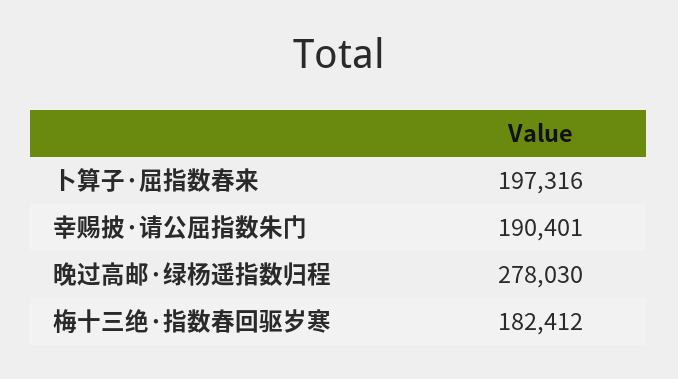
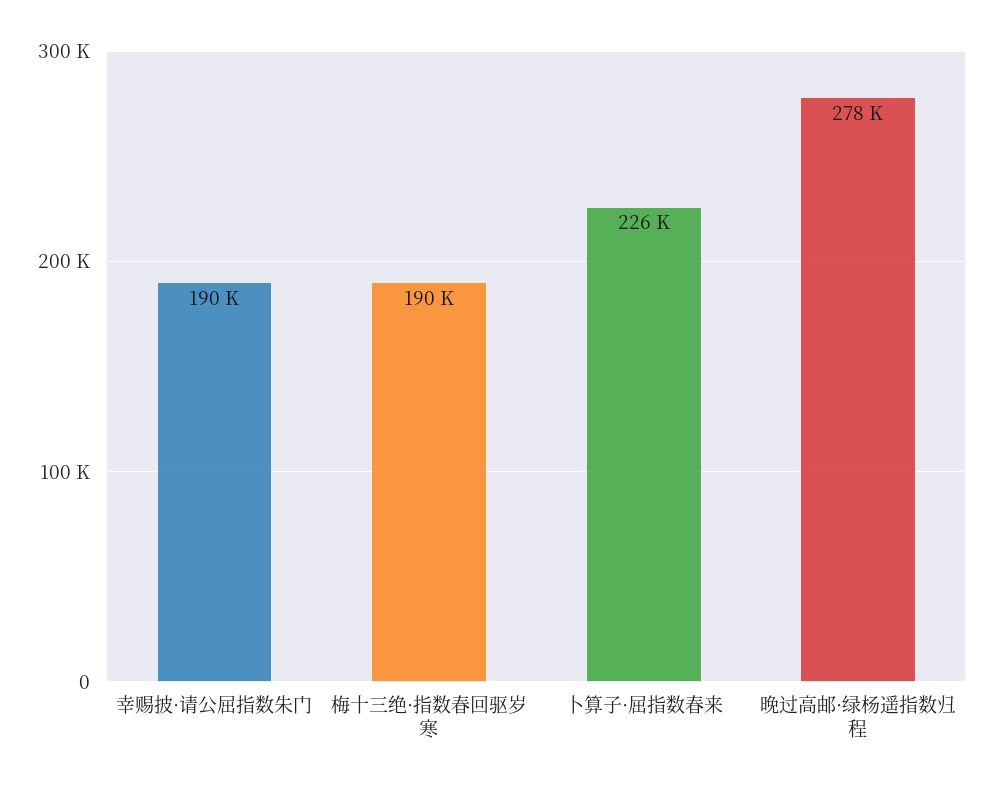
卜算子·屈指数春来: 197316 -> 226000
梅十三绝·指数春回驱岁寒: 182412 -> 190000

